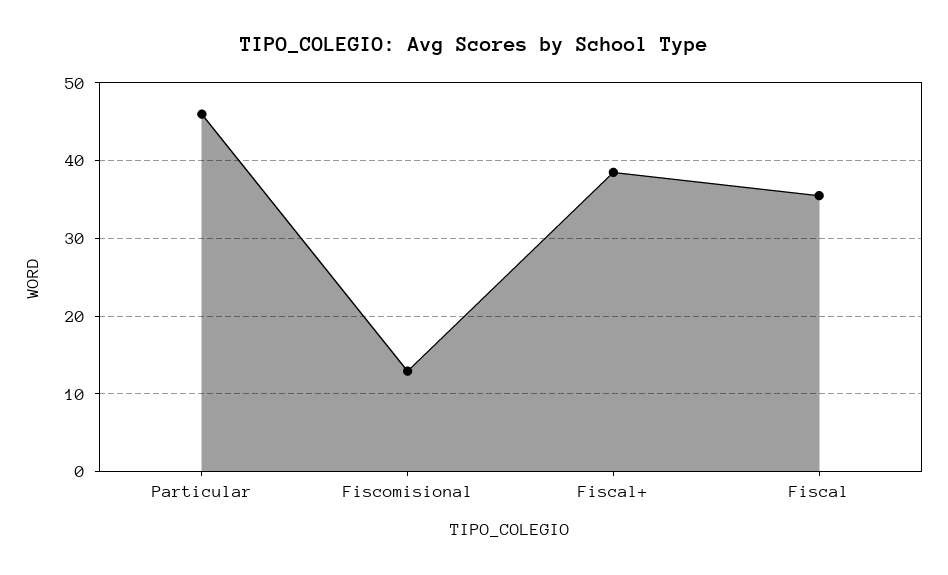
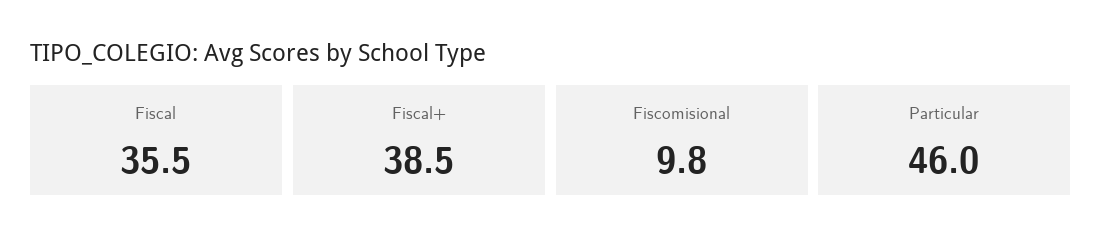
Fiscomisional: 13 -> 9.8

